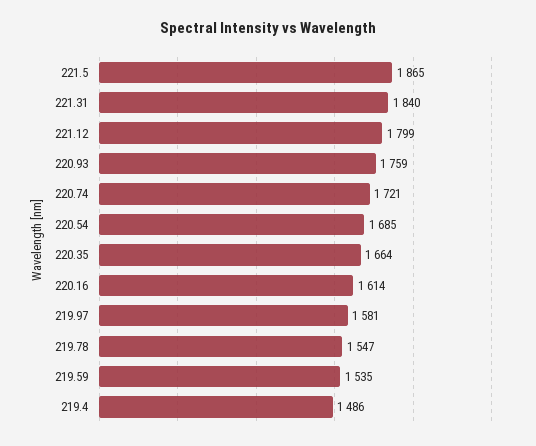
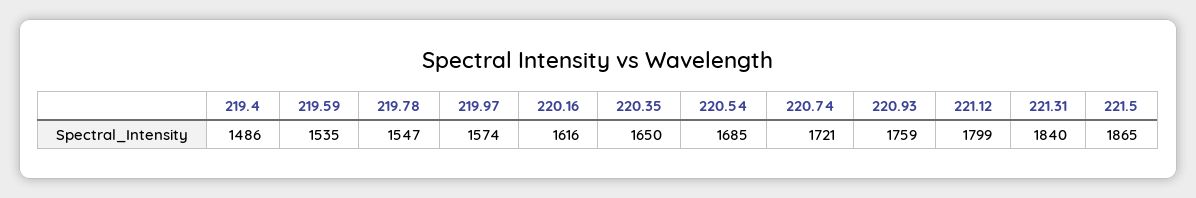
220.35: 1664 -> 1650
220.16: 1614 -> 1616
219.97: 1581 -> 1574

